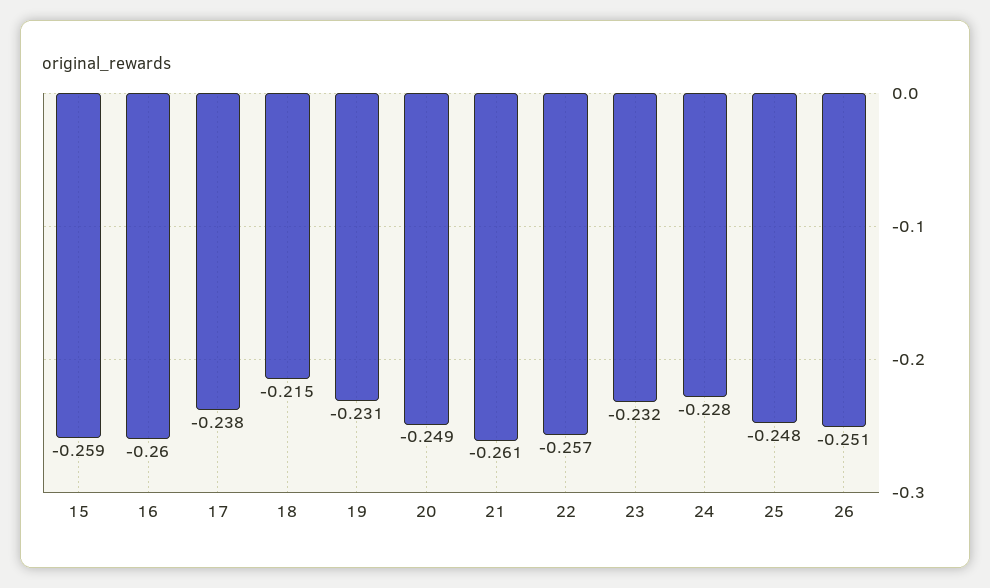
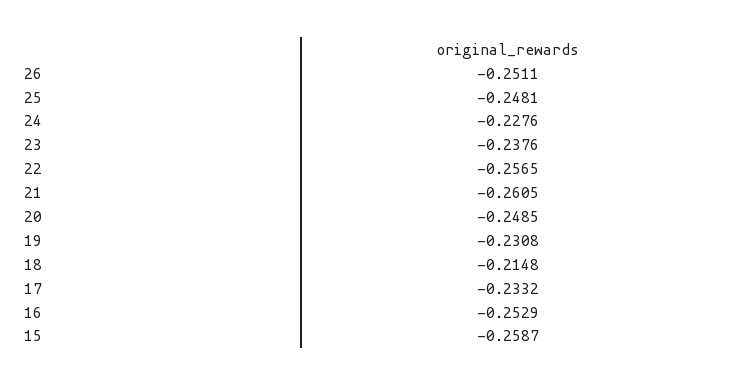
16: -0.26 -> -0.2529
17: -0.238 -> -0.2332
23: -0.232 -> -0.2376

